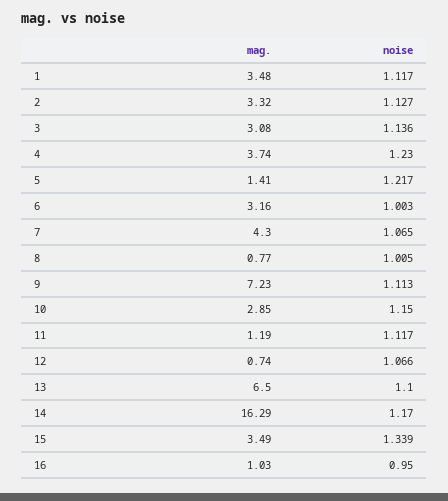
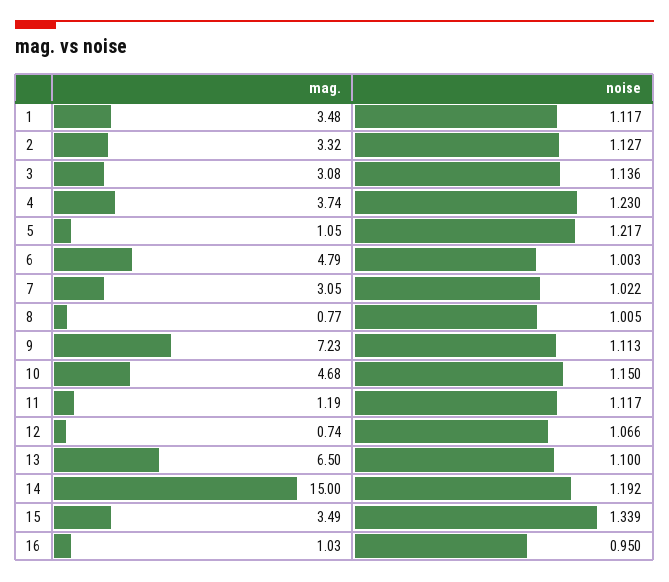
mag., 5: 1.41 -> 1.05
mag., 6: 3.16 -> 4.79
mag., 7: 4.3 -> 3.05
noise, 7: 1.065 -> 1.022
mag., 10: 2.85 -> 4.68
mag., 14: 16.29 -> 15
noise, 14: 1.17 -> 1.192

